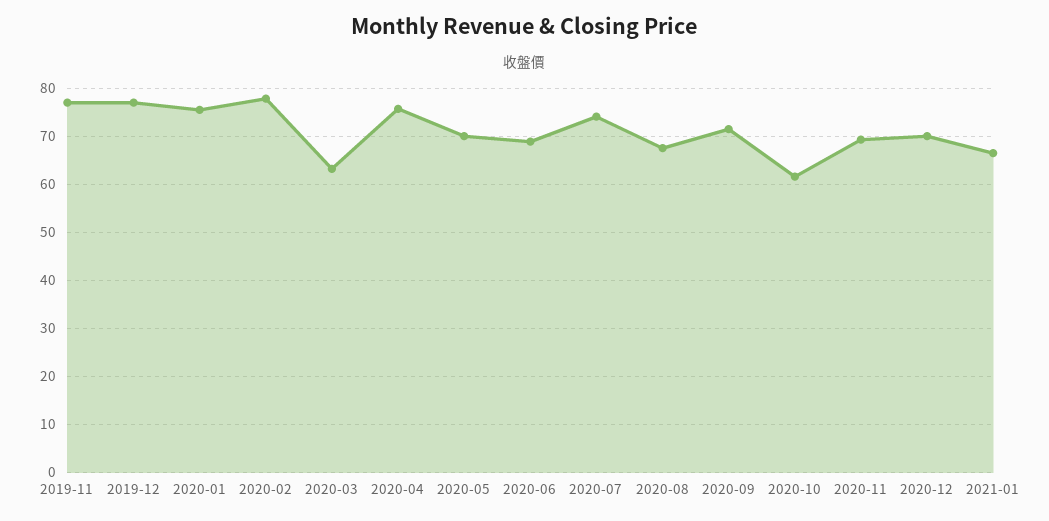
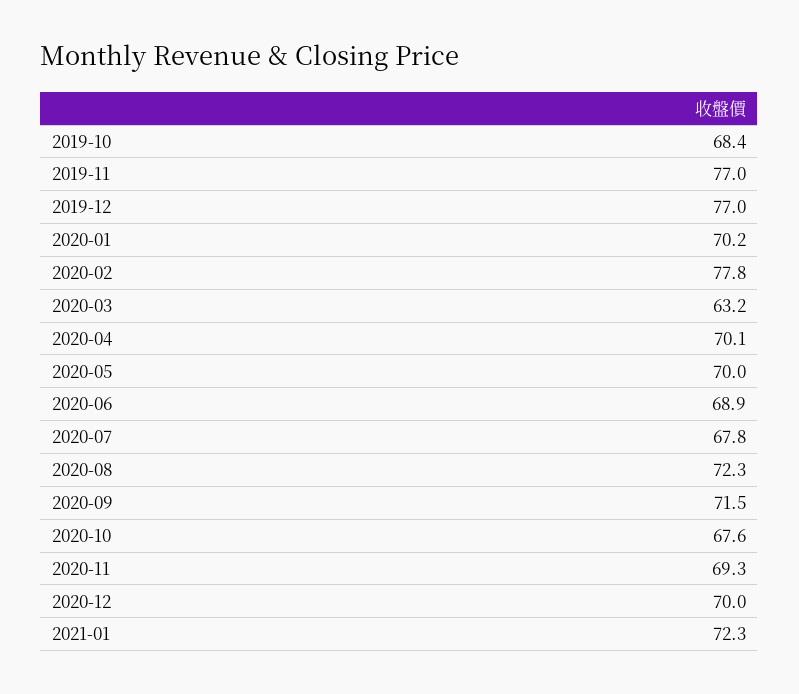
2020-01: 76 -> 70.2
2020-04: 76 -> 70.1
2020-07: 74 -> 67.8
2020-08: 68 -> 72.3
2020-10: 62 -> 67.6
2021-01: 66 -> 72.3
2019-10: none -> 68.4

